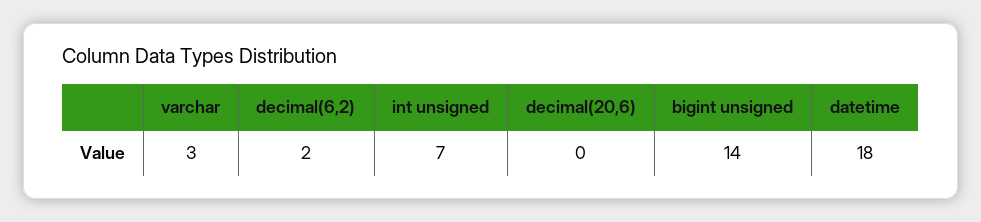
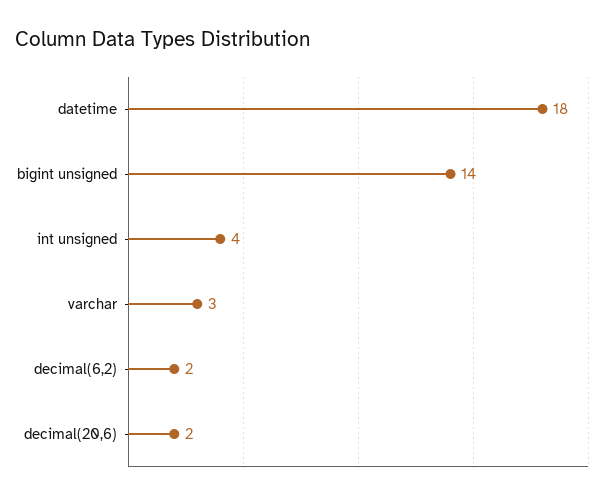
int unsigned: 7 -> 4
decimal(20,6): 0 -> 2

